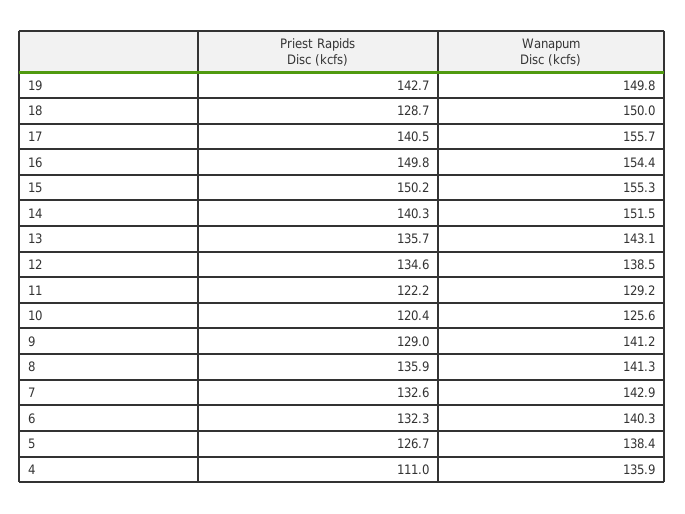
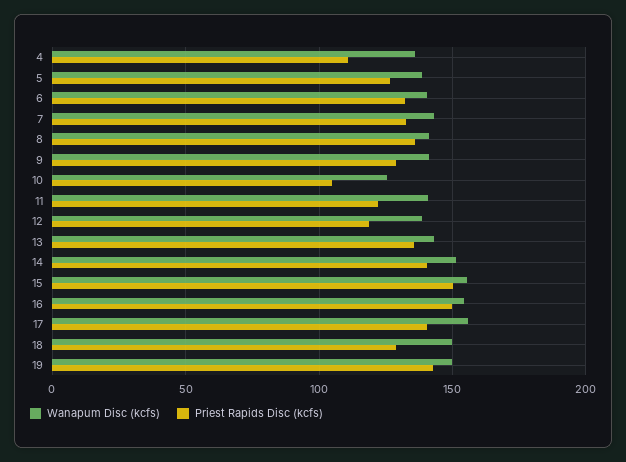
Priest Rapids Disc (kcfs), 12: 134.6 -> 120
Wanapum Disc (kcfs), 11: 129.2 -> 140
Priest Rapids Disc (kcfs), 10: 120.4 -> 105

